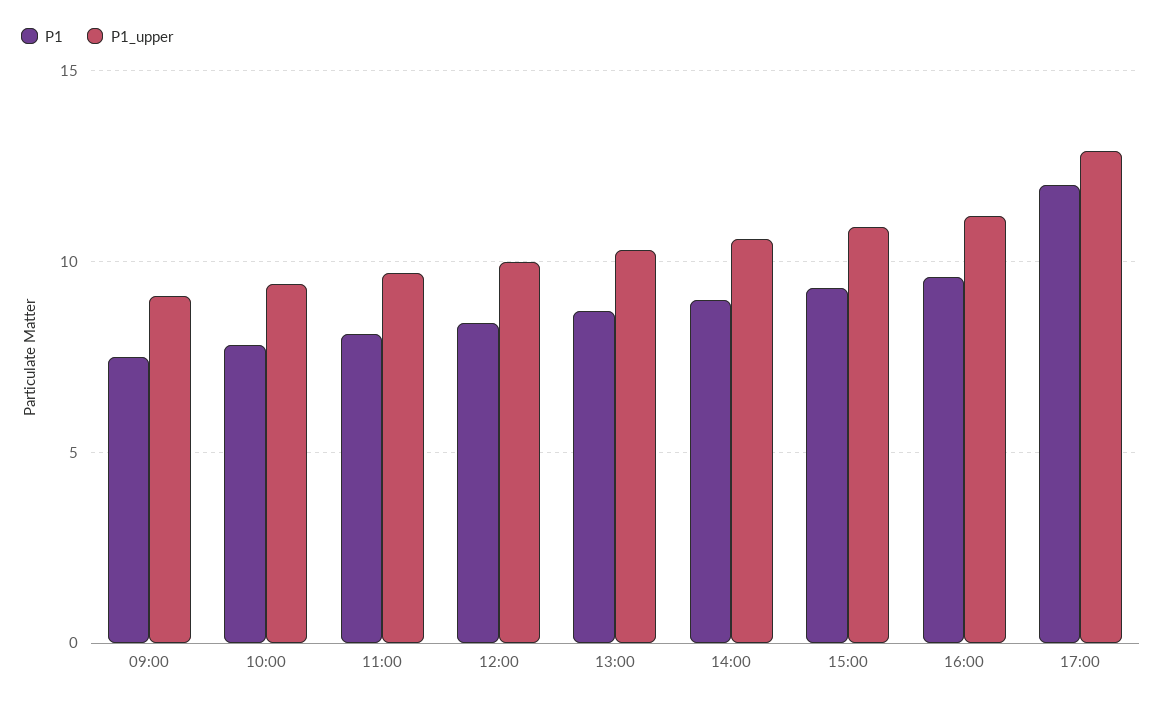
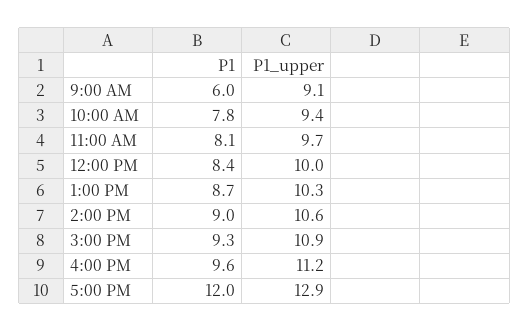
P1, 09:00: 7.5 -> 6

